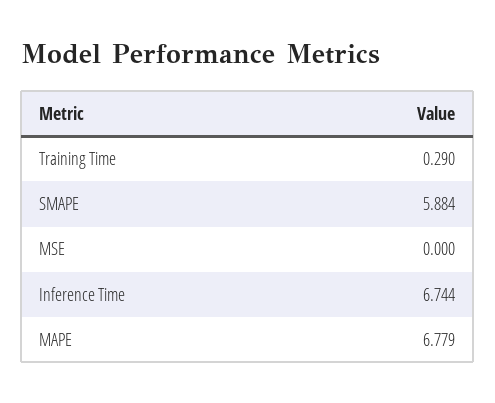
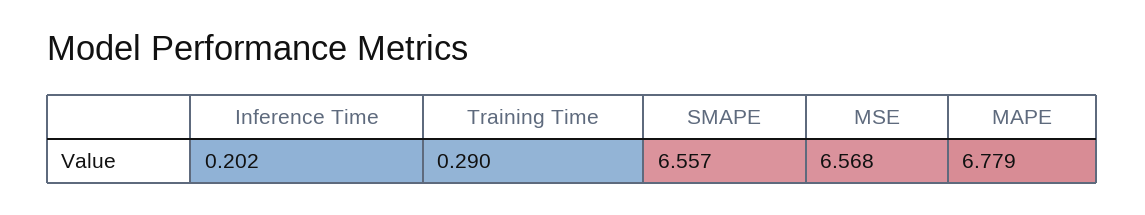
SMAPE: 5.884 -> 6.557
MSE: 0 -> 6.568
Inference Time: 6.744 -> 0.202

